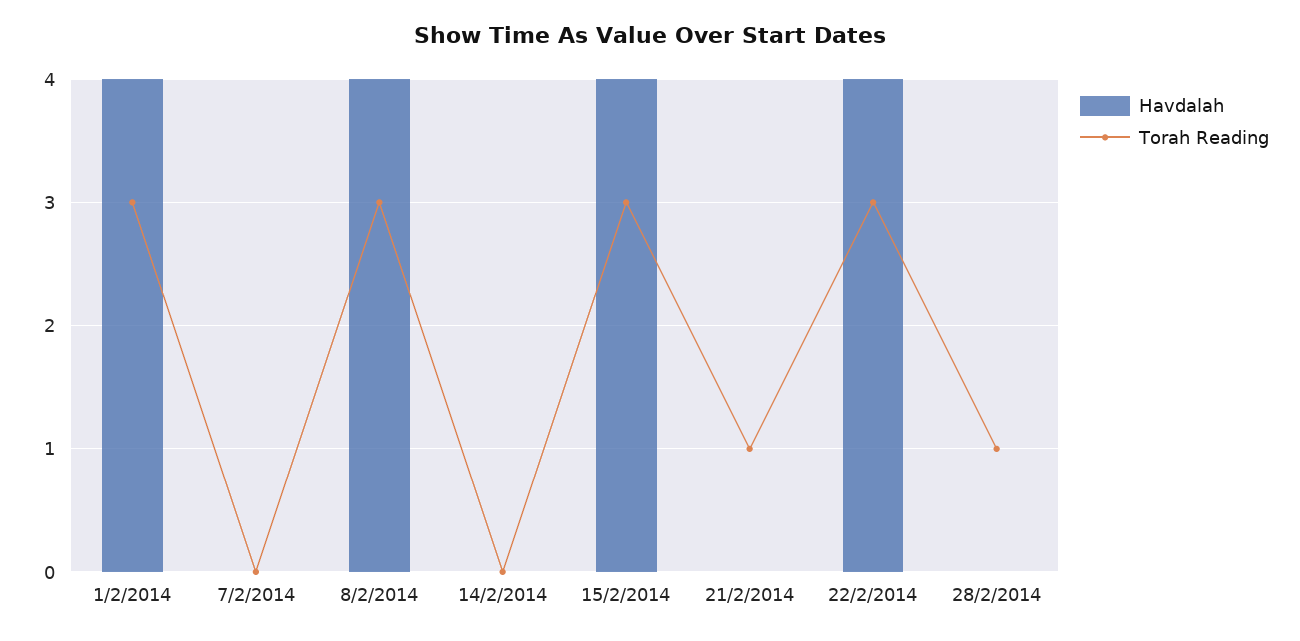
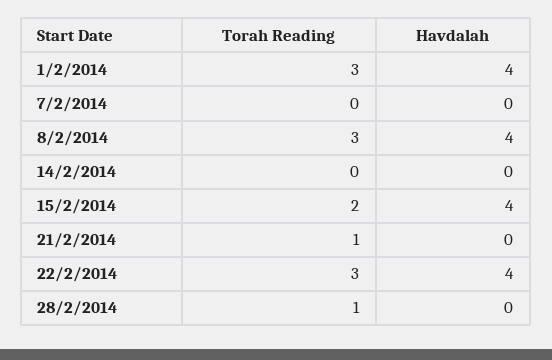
Torah Reading, 15/2/2014: 3 -> 2

